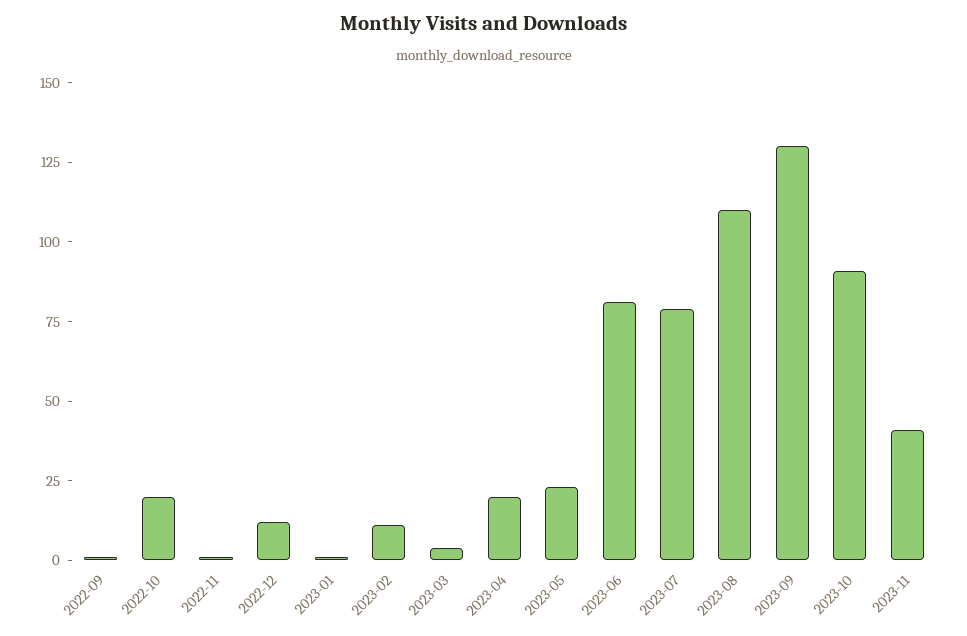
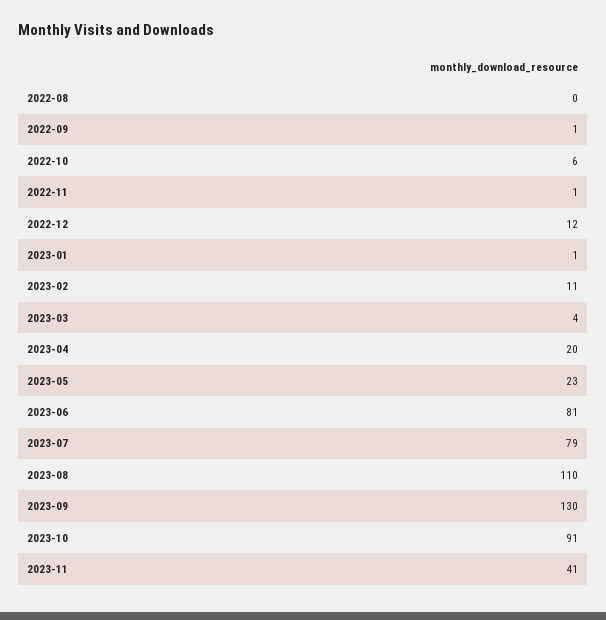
2022-10: 20 -> 6
2022-08: none -> 0

